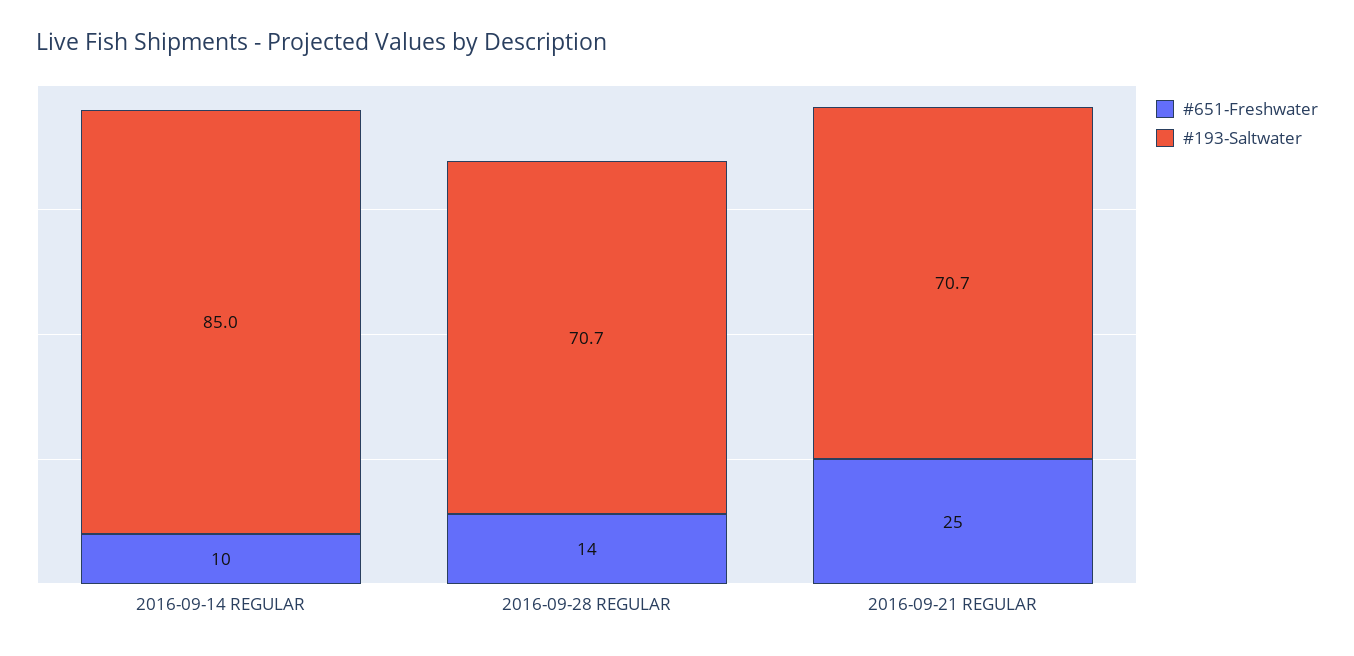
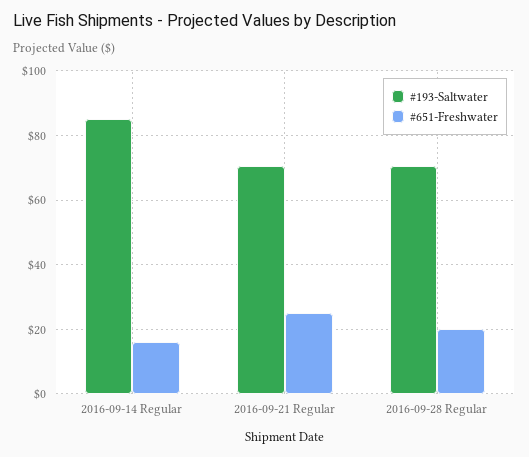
#651-Freshwater, 2016-09-14 REGULAR: 10 -> 16
#651-Freshwater, 2016-09-28 REGULAR: 14 -> 20

